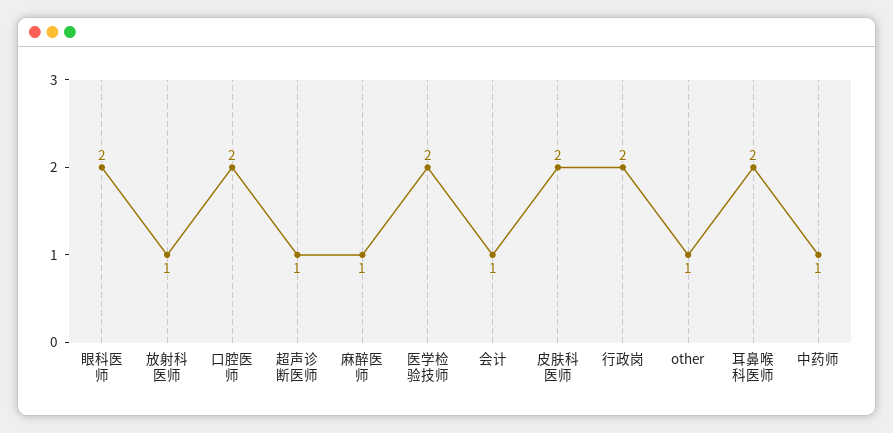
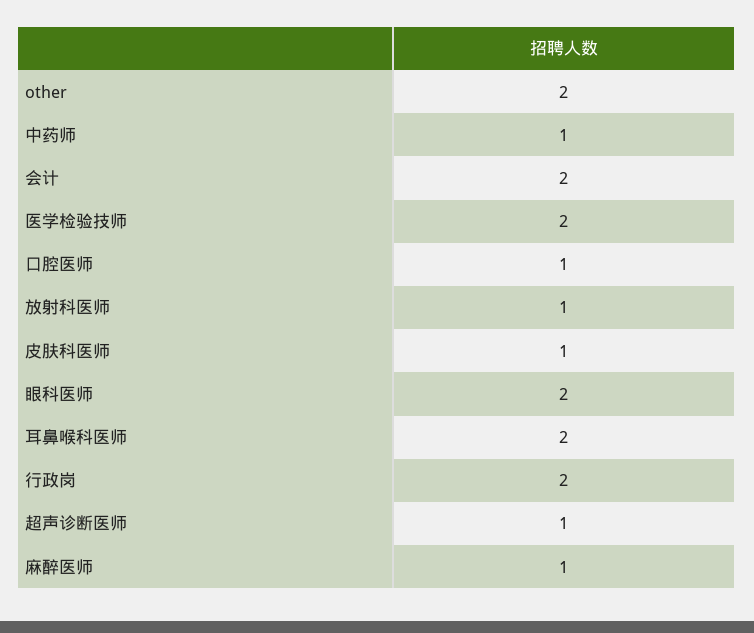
口腔医师: 2 -> 1
会计: 1 -> 2
皮肤科医师: 2 -> 1
other: 1 -> 2

